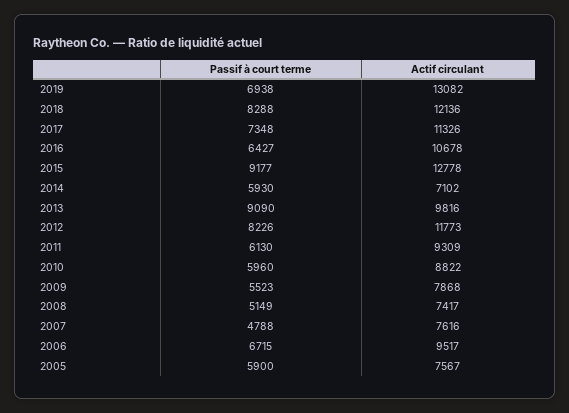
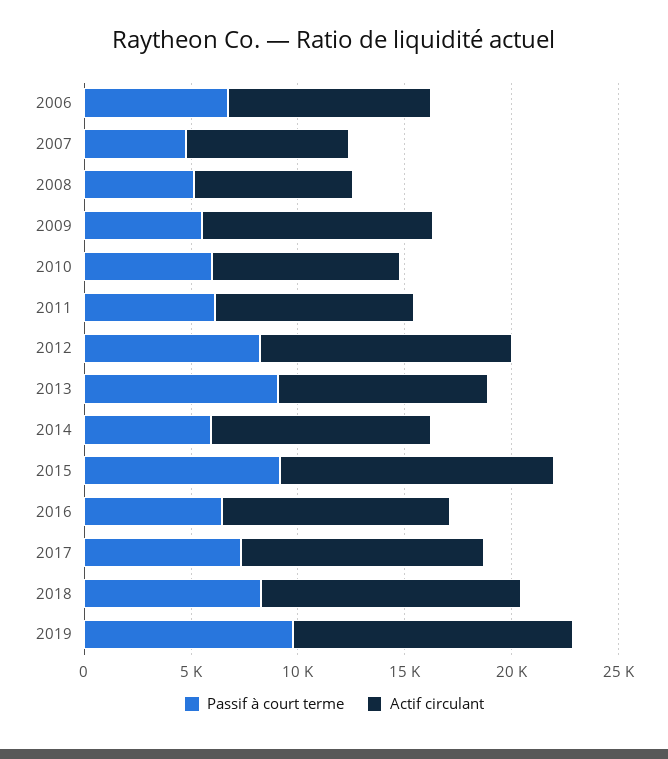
Passif à court terme, 2019: 6938 -> 10000
Actif circulant, 2014: 7102 -> 10000
Actif circulant, 2009: 7868 -> 11000
Passif à court terme, 2005: 5900 -> none
Actif circulant, 2005: 7567 -> none

